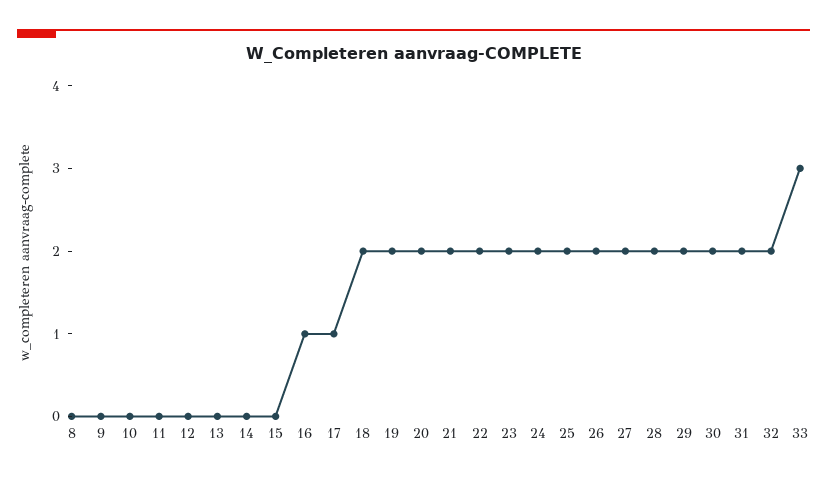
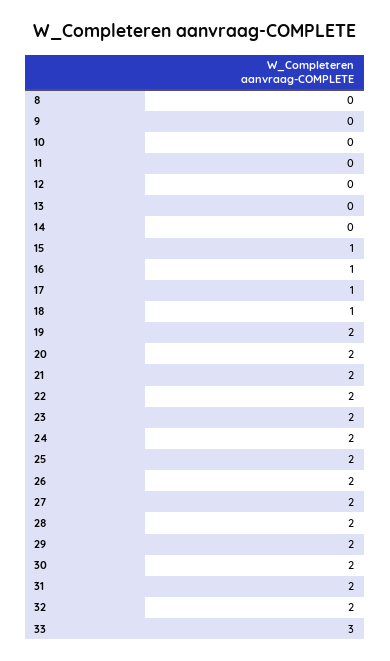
15: 0 -> 1
18: 2 -> 1

